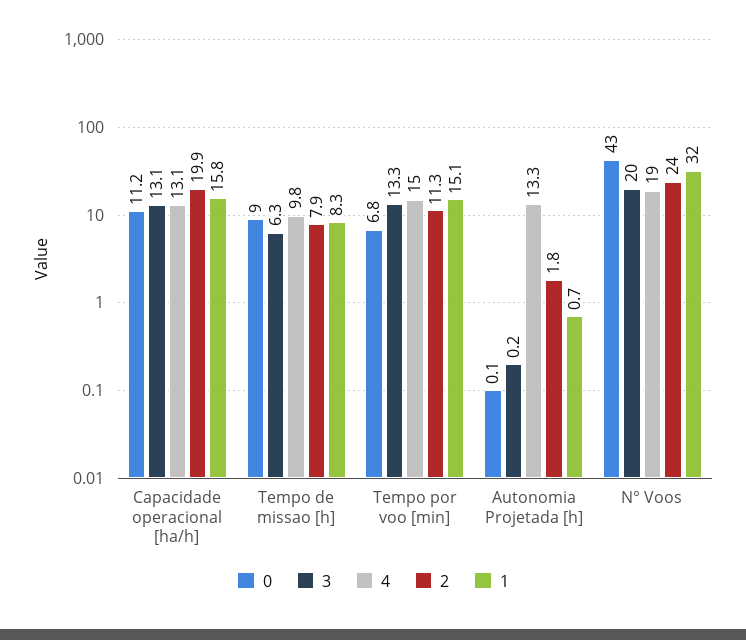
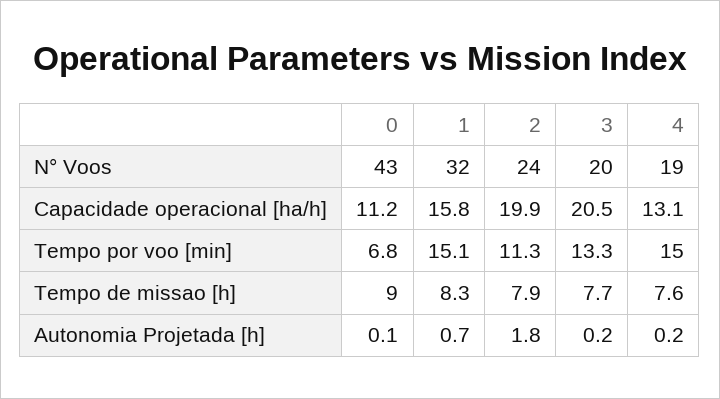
3, Capacidade operacional [ha/h]: 13.1 -> 20.5
3, Tempo de missao [h]: 6.3 -> 7.7
4, Tempo de missao [h]: 9.8 -> 7.6
4, Autonomia Projetada [h]: 13.3 -> 0.2

